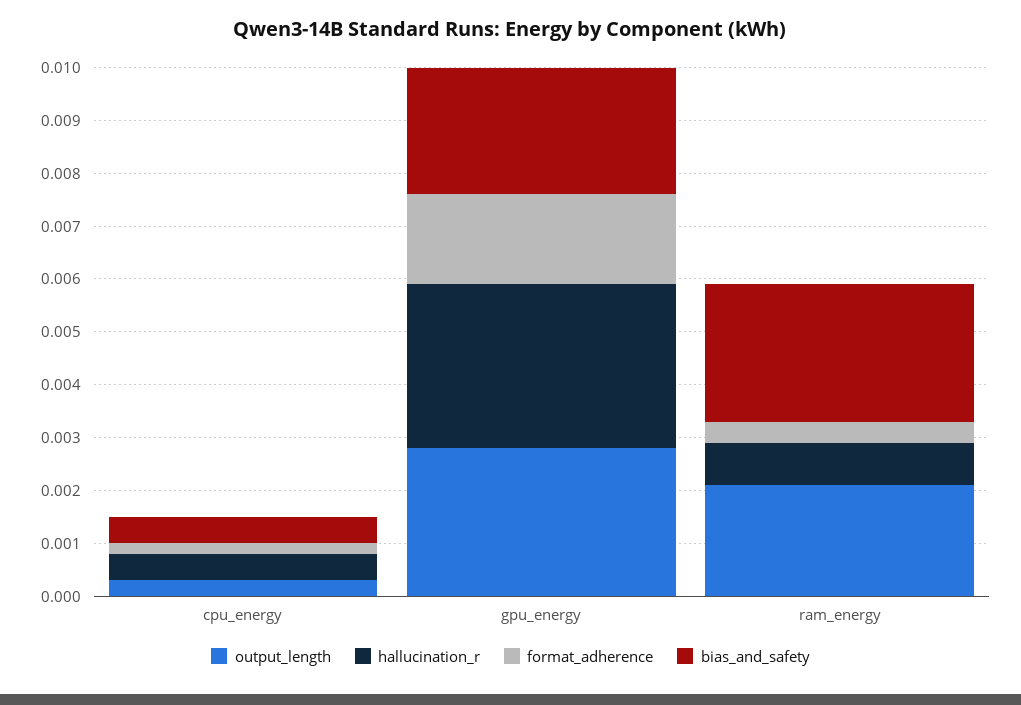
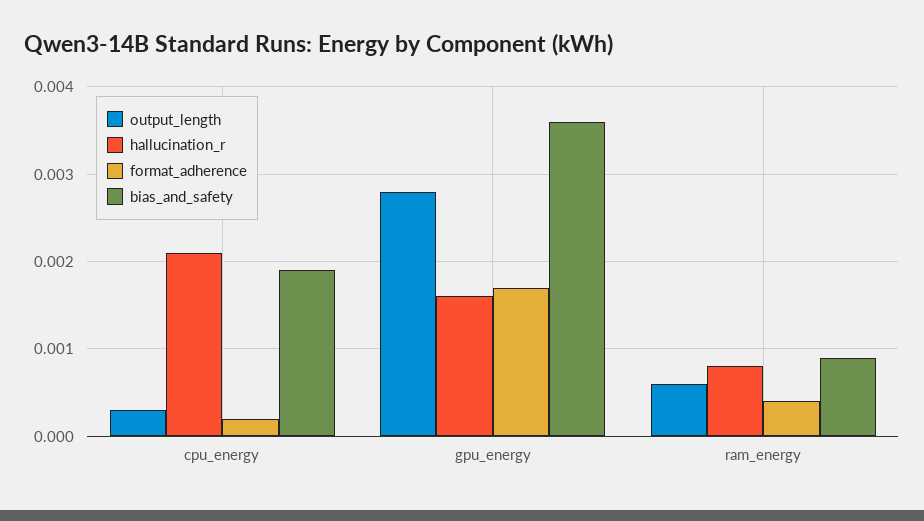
hallucination_r, cpu_energy: 0.0005 -> 0.0021
bias_and_safety, cpu_energy: 0.0005 -> 0.0019
hallucination_r, gpu_energy: 0.003 -> 0.0016
bias_and_safety, gpu_energy: 0.0025 -> 0.0036
output_length, ram_energy: 0.002 -> 0.0006
bias_and_safety, ram_energy: 0.0025 -> 0.0009

